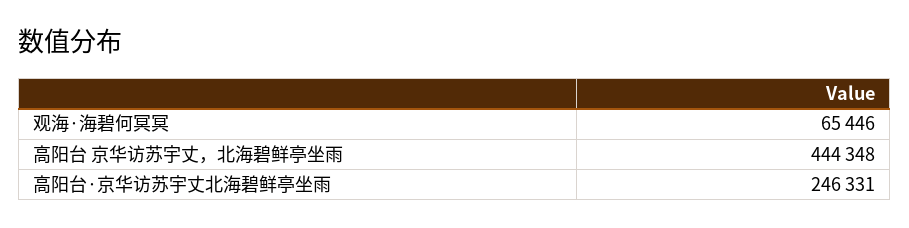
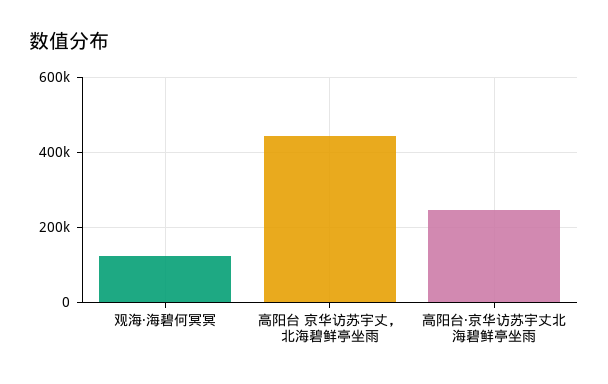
观海·海碧何冥冥: 65446 -> 120000

